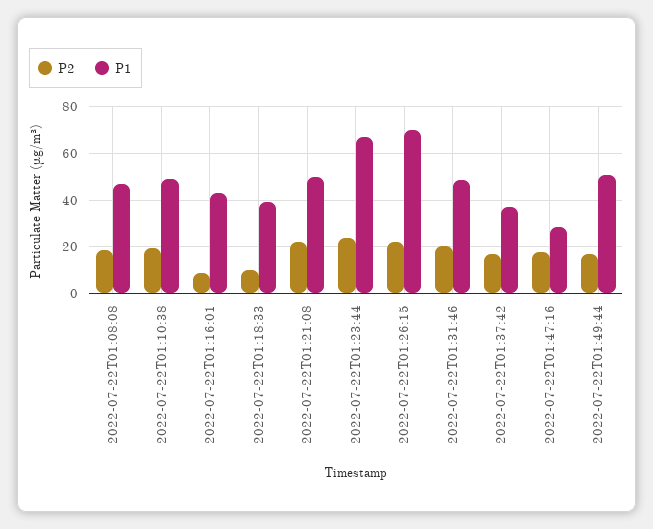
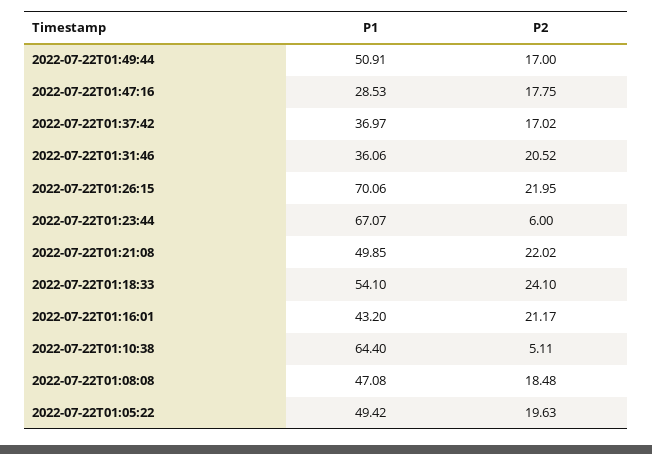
P2, 2022-07-22T01:10:38: 20 -> 5.11
P1, 2022-07-22T01:10:38: 50 -> 64.4
P2, 2022-07-22T01:16:01: 10 -> 21.17
P2, 2022-07-22T01:18:33: 10 -> 24.1
P1, 2022-07-22T01:18:33: 40 -> 54.1
P2, 2022-07-22T01:23:44: 25 -> 6
P1, 2022-07-22T01:31:46: 50 -> 36.06
P1, 2022-07-22T01:05:22: none -> 49.42
P2, 2022-07-22T01:05:22: none -> 19.63

